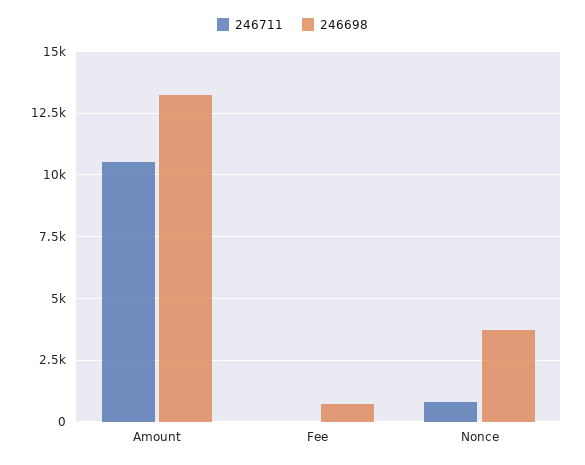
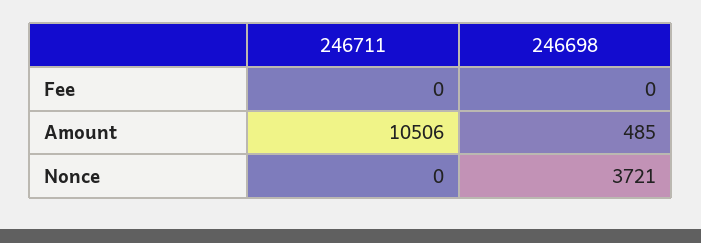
246698, Amount: 13250 -> 485
246698, Fee: 750 -> 0
246711, Nonce: 750 -> 0

